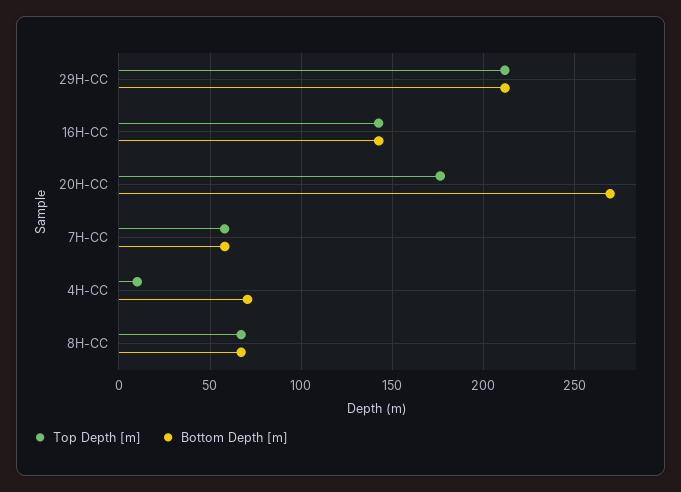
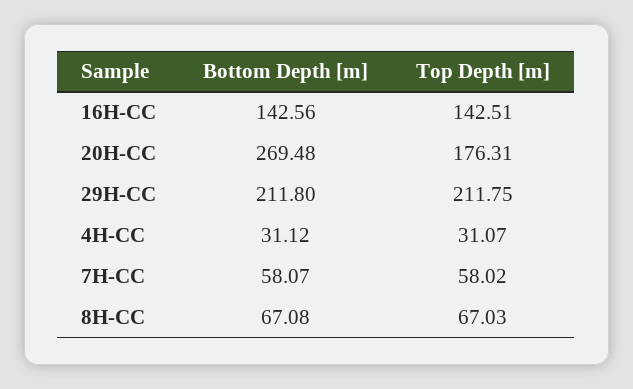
Top Depth [m], 4H-CC: 10 -> 31.07
Bottom Depth [m], 4H-CC: 70 -> 31.12

